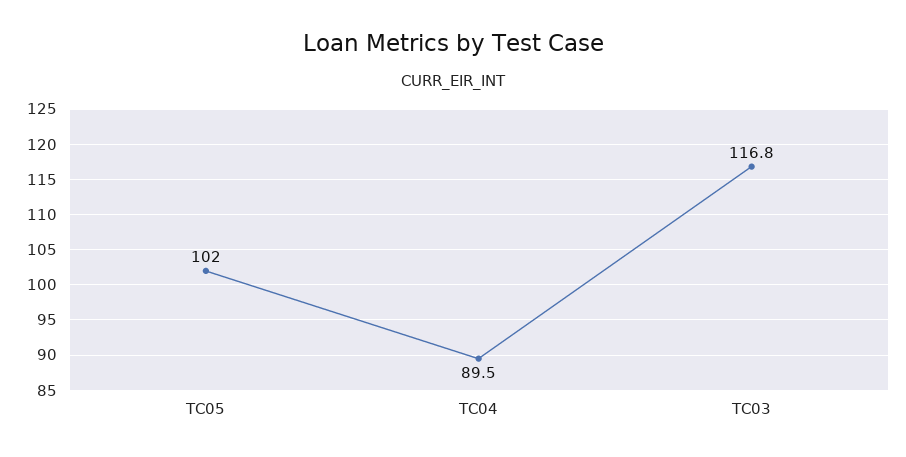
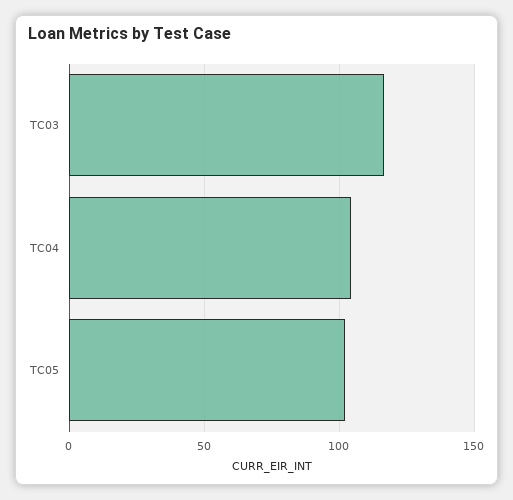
TC04: 89.5 -> 105

